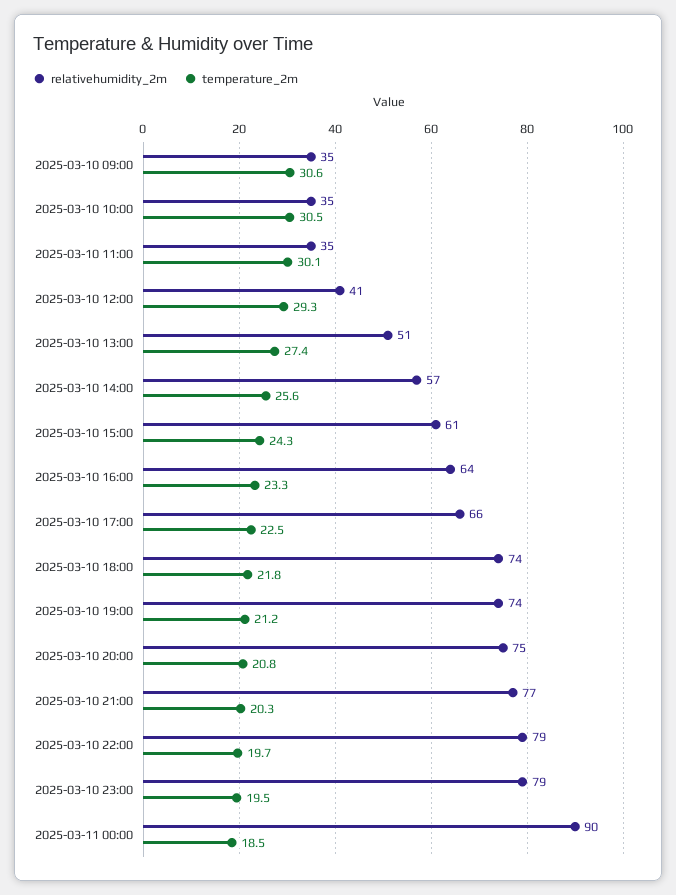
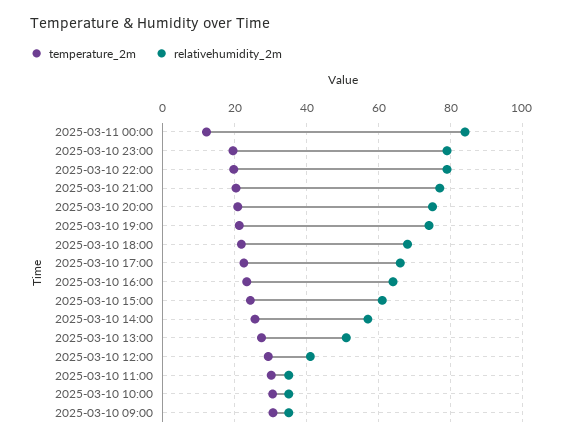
relativehumidity_2m, 2025-03-10 18:00: 74 -> 68
relativehumidity_2m, 2025-03-11 00:00: 90 -> 84
temperature_2m, 2025-03-11 00:00: 18.5 -> 12

